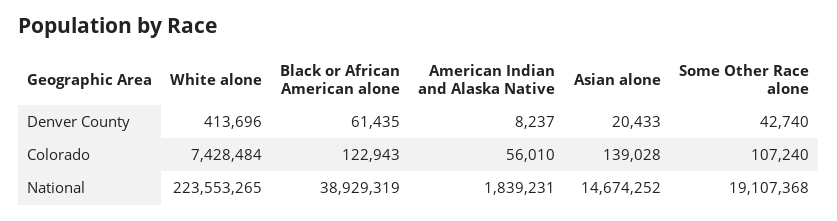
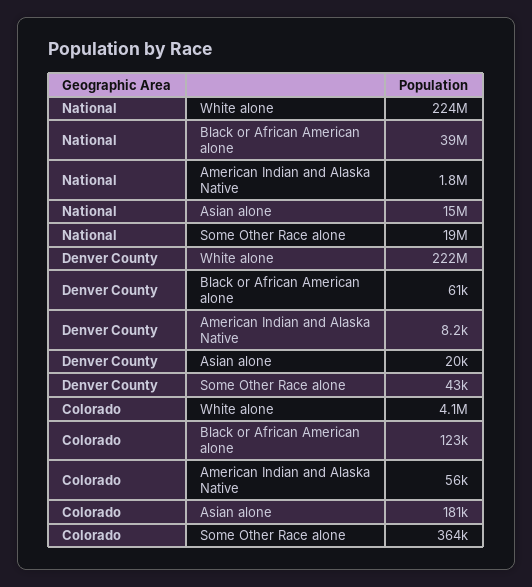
White alone, Denver County: 413696 -> 222000000
White alone, Colorado: 7428484 -> 4100000
Asian alone, Colorado: 139028 -> 181000
Some Other Race alone, Colorado: 107240 -> 364000

